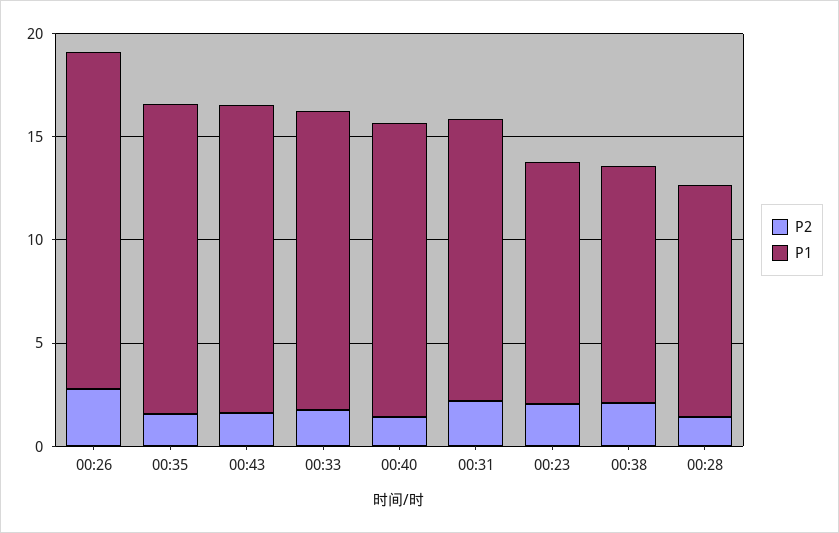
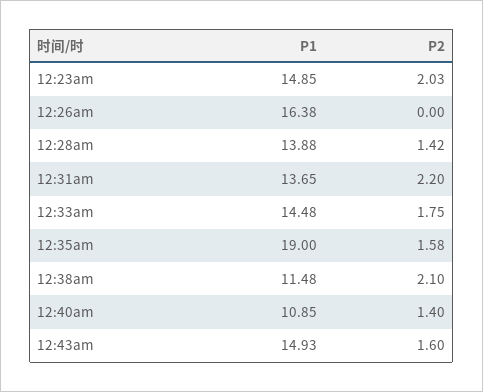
P2, 00:26: 3 -> 0
P1, 00:35: 15 -> 19
P1, 00:40: 14 -> 10.85
P1, 00:23: 12 -> 14.85
P1, 00:28: 11 -> 13.88

